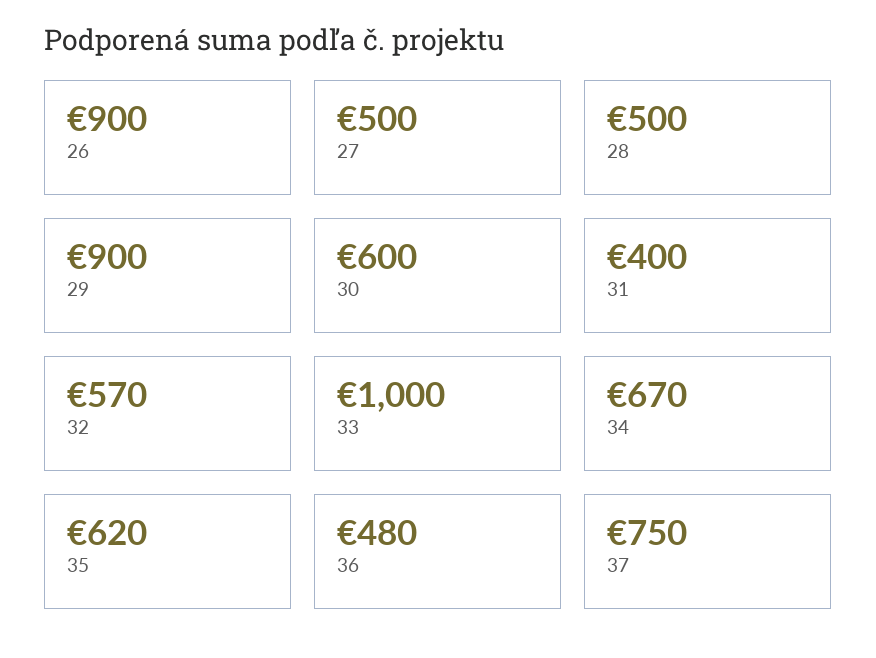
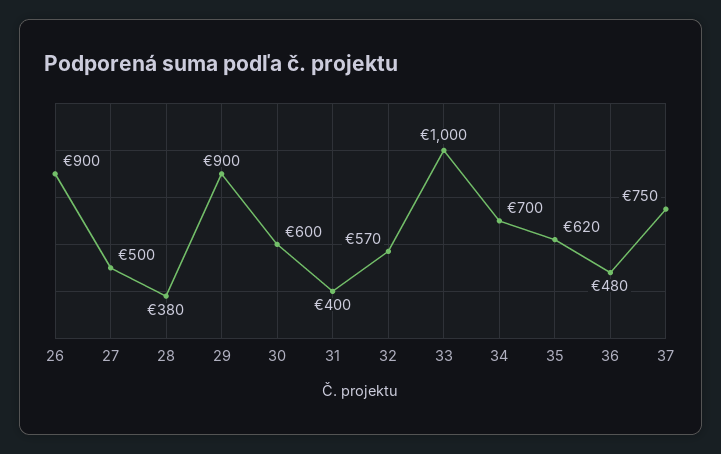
28: 500 -> 380
34: 670 -> 700

